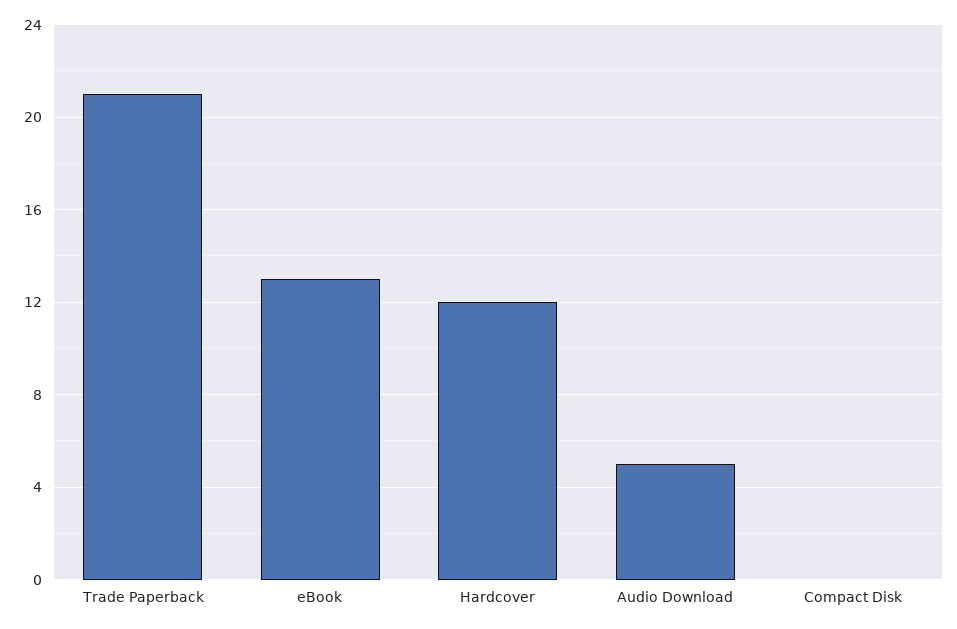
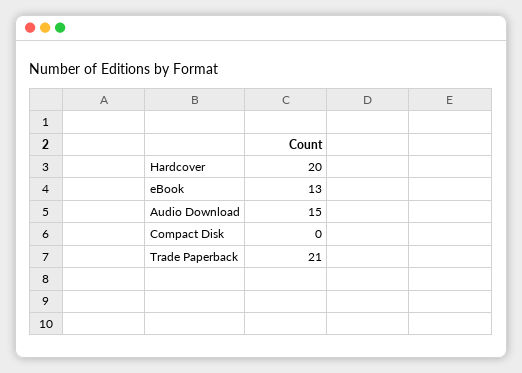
Hardcover: 12 -> 20
Audio Download: 5 -> 15

